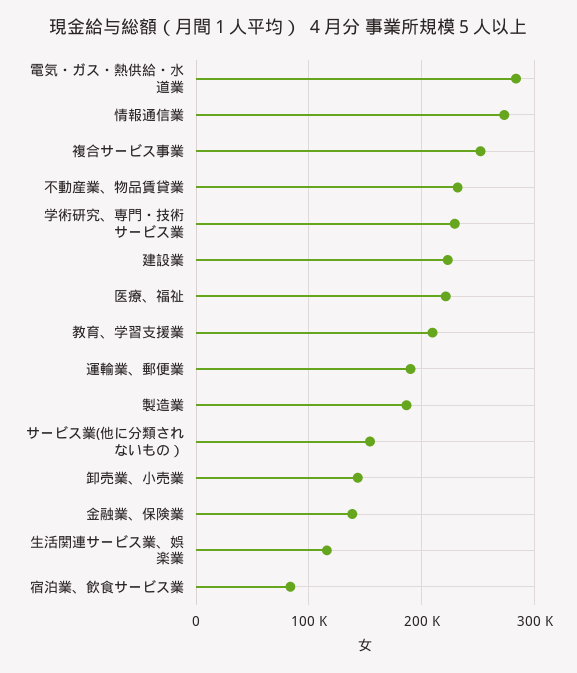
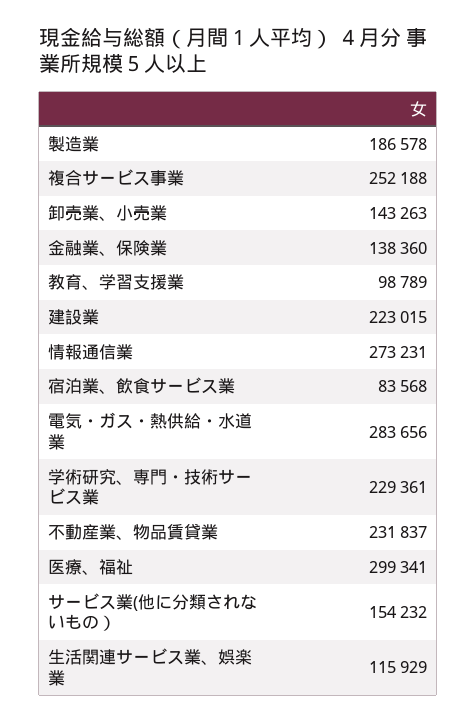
医療、福祉: 220000 -> 299341
教育、学習支援業: 210000 -> 98789
運輸業、郵便業: 190000 -> none

